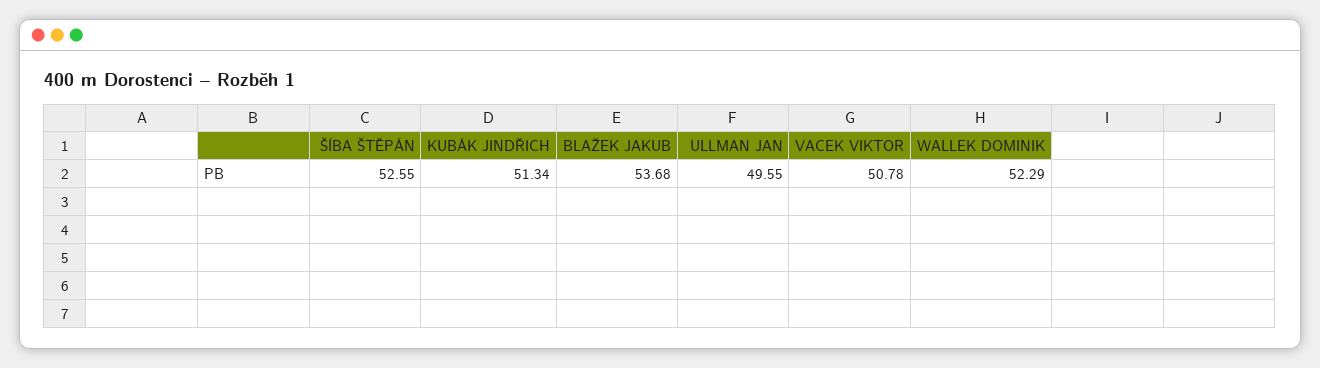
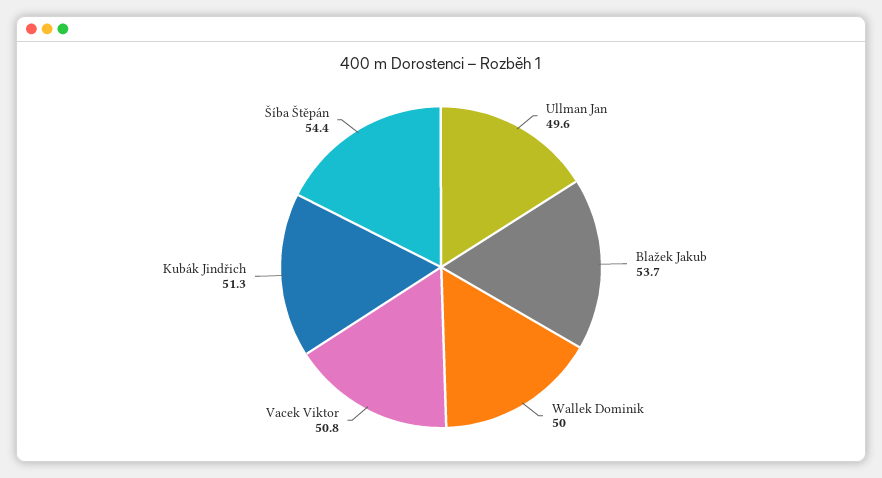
ŠÍBA ŠTĚPÁN: 52.55 -> 54.4
WALLEK DOMINIK: 52.29 -> 50

